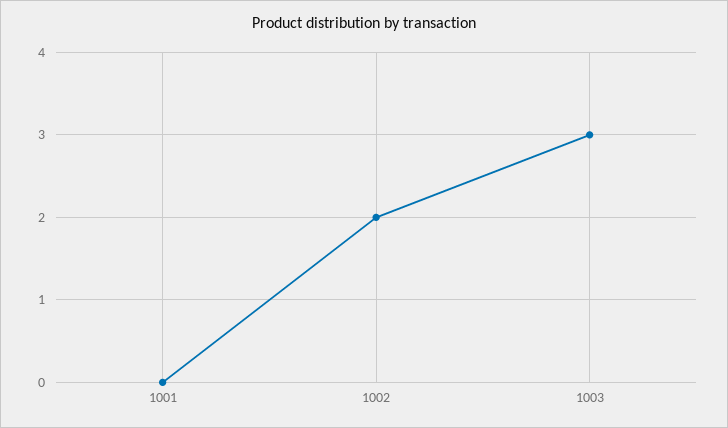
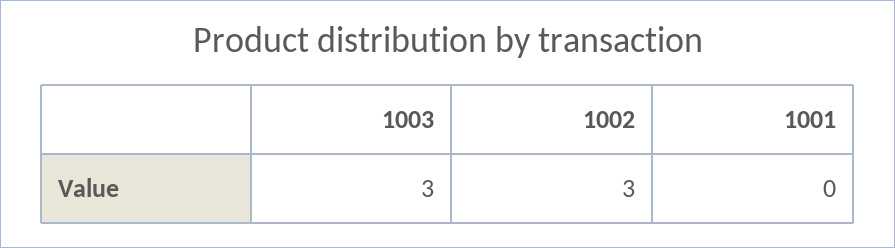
1002: 2 -> 3

